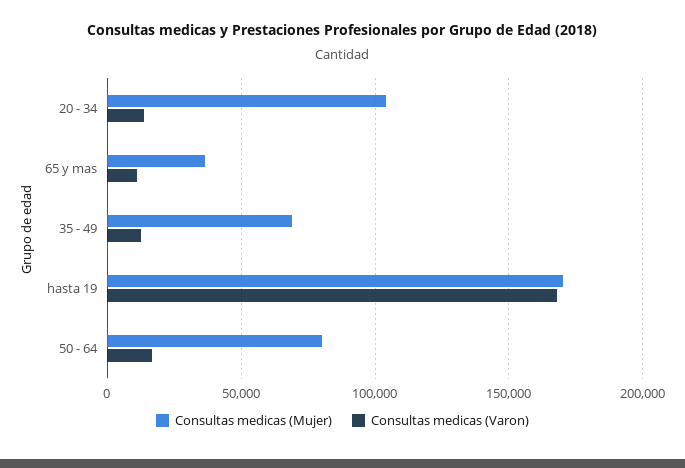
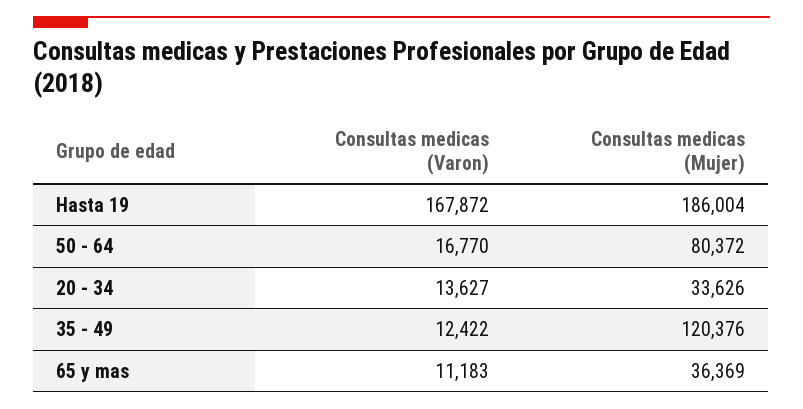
Consultas medicas (Mujer), 20 - 34: 105000 -> 33626
Consultas medicas (Mujer), 35 - 49: 70000 -> 120376
Consultas medicas (Mujer), hasta 19: 170000 -> 186004

